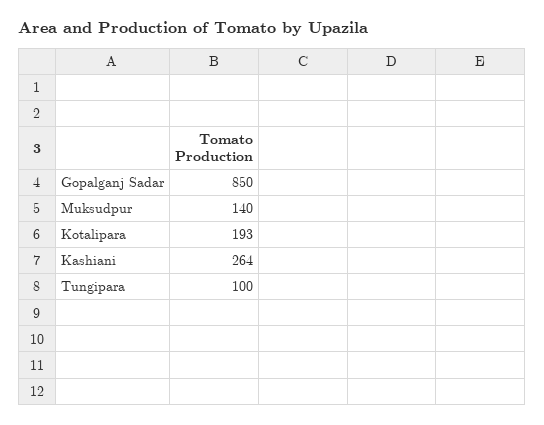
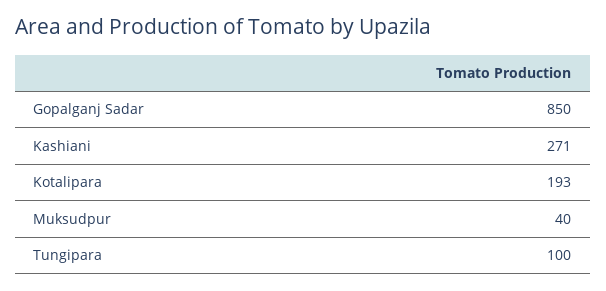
Muksudpur: 140 -> 40
Kashiani: 264 -> 271

